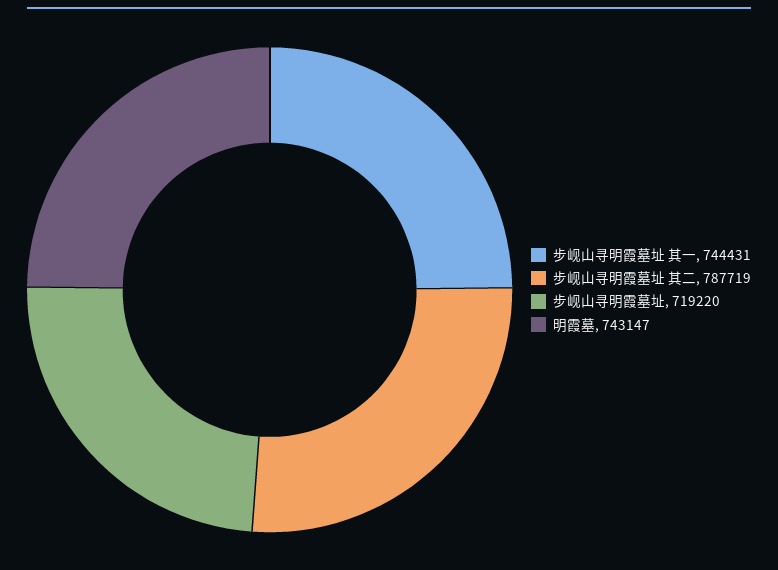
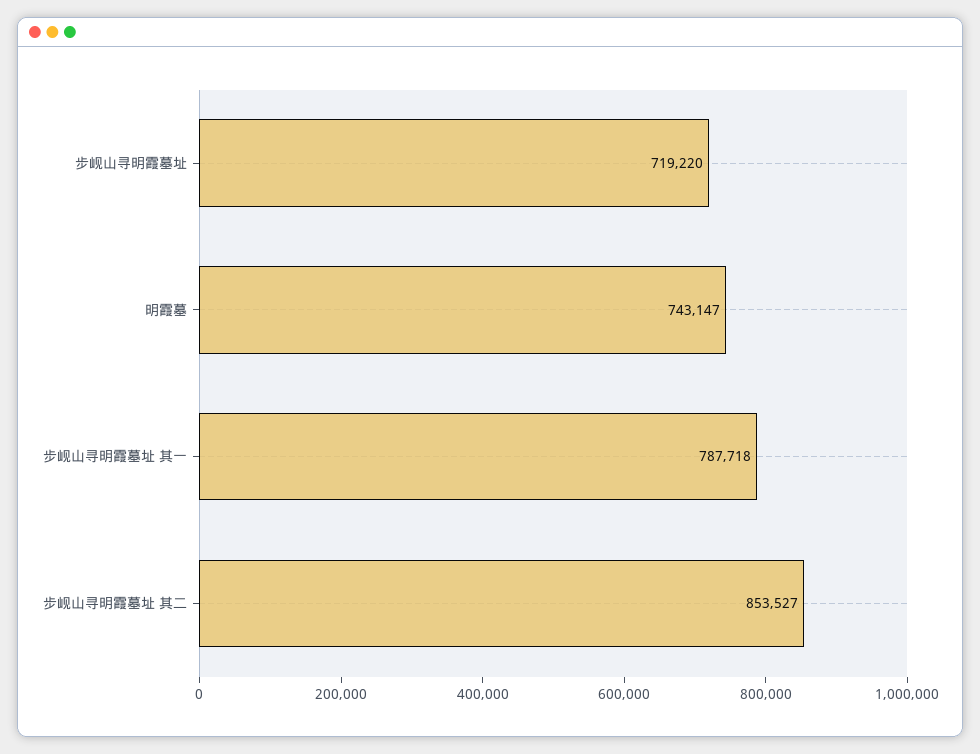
步岘山寻明霞墓址 其一: 744431 -> 787718
步岘山寻明霞墓址 其二: 787719 -> 853527

